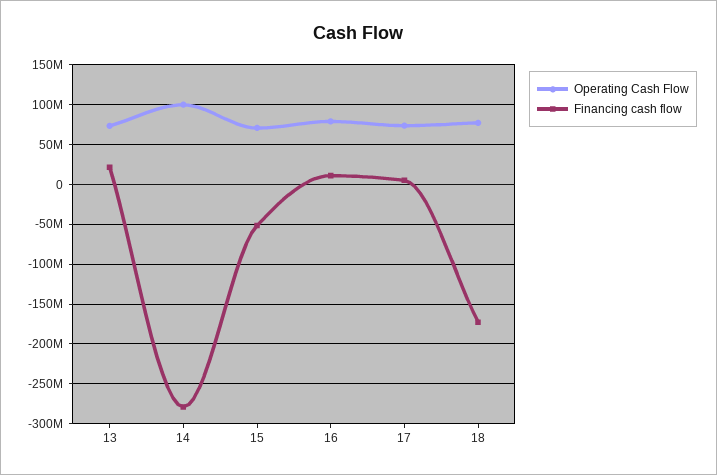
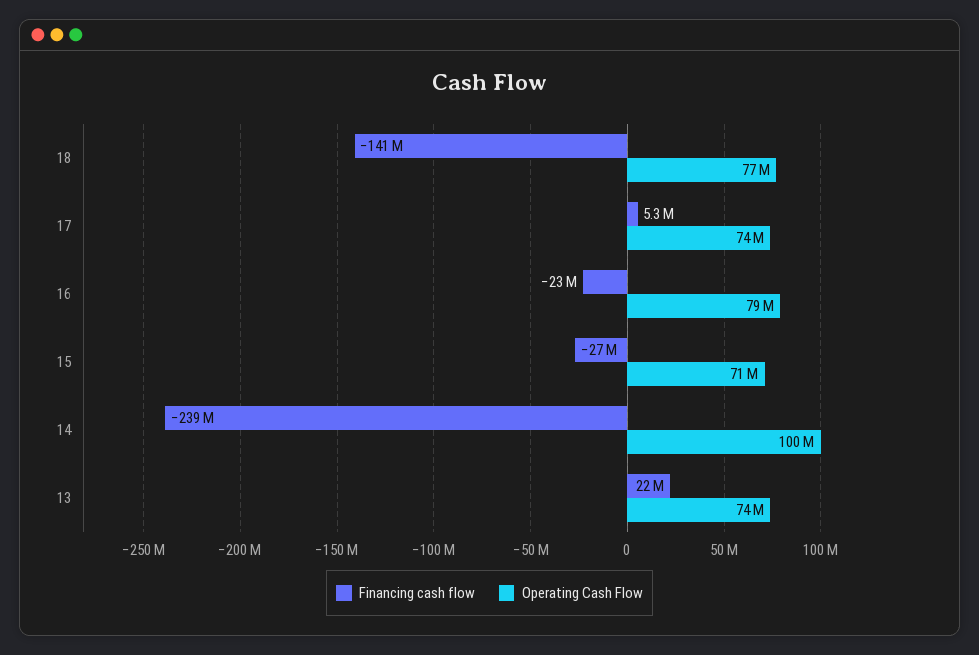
Financing cash flow, 14: -280000000 -> -239000000
Financing cash flow, 15: -50000000 -> -27000000
Financing cash flow, 16: 10000000 -> -23000000
Financing cash flow, 18: -170000000 -> -141000000

